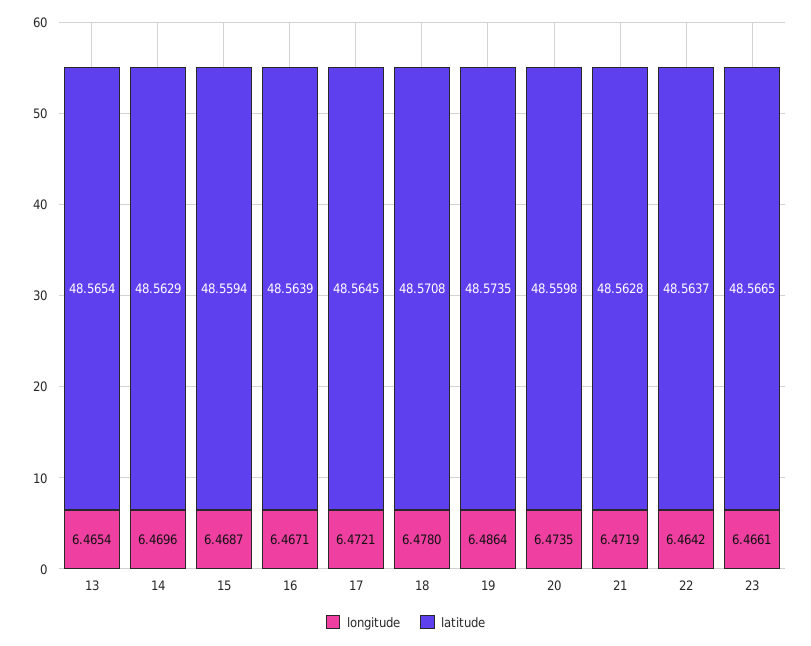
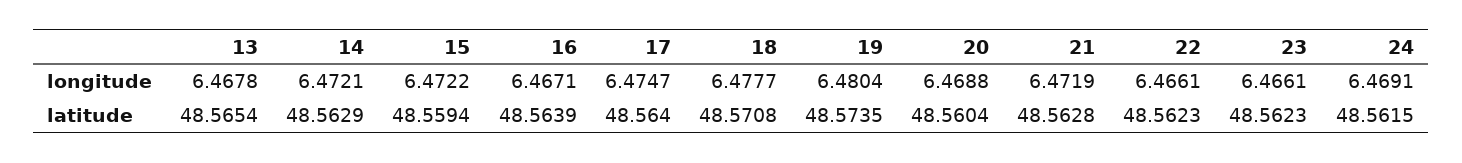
longitude, 13: 6.4654 -> 6.4678
longitude, 14: 6.4696 -> 6.4721
longitude, 15: 6.4687 -> 6.4722
longitude, 17: 6.4721 -> 6.4747
latitude, 17: 48.5645 -> 48.564
longitude, 18: 6.478 -> 6.4777
longitude, 19: 6.4864 -> 6.4804
longitude, 20: 6.4735 -> 6.4688
latitude, 20: 48.5598 -> 48.5604
longitude, 22: 6.4642 -> 6.4661
latitude, 22: 48.5637 -> 48.5623
latitude, 23: 48.5665 -> 48.5623
longitude, 24: none -> 6.4691
latitude, 24: none -> 48.5615

